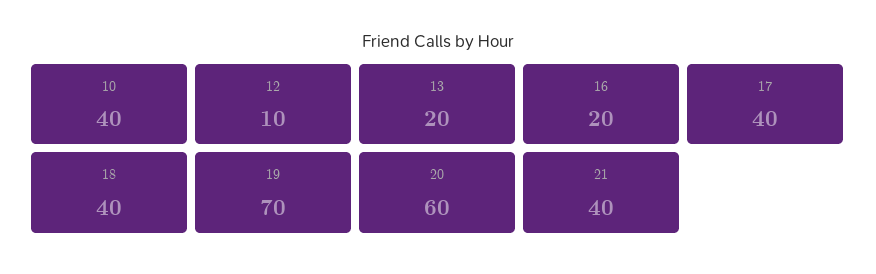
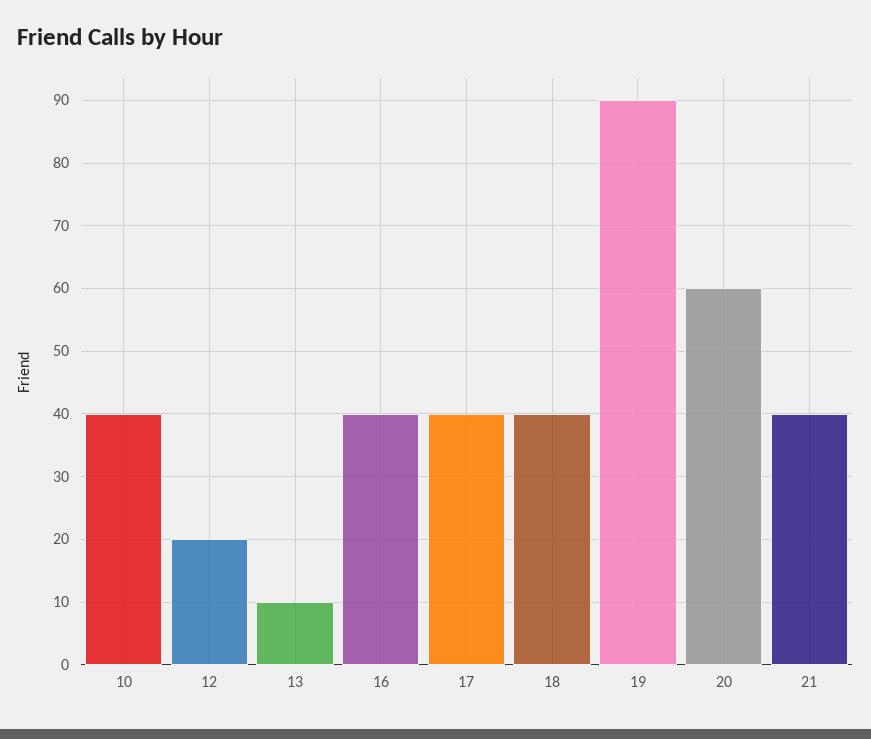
12: 10 -> 20
13: 20 -> 10
16: 20 -> 40
19: 70 -> 90

